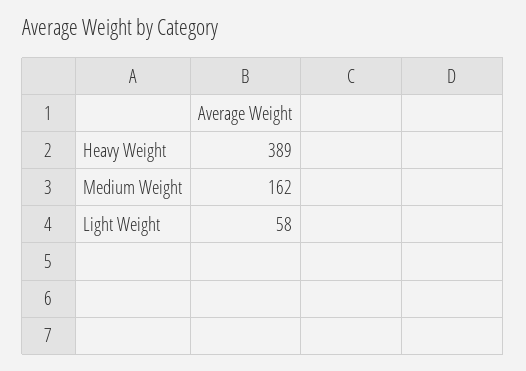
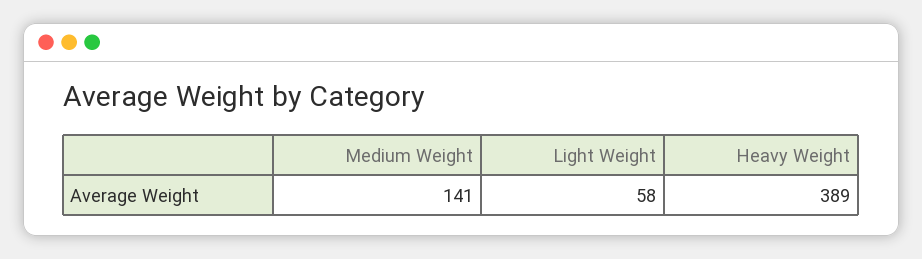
Medium Weight: 162 -> 141

